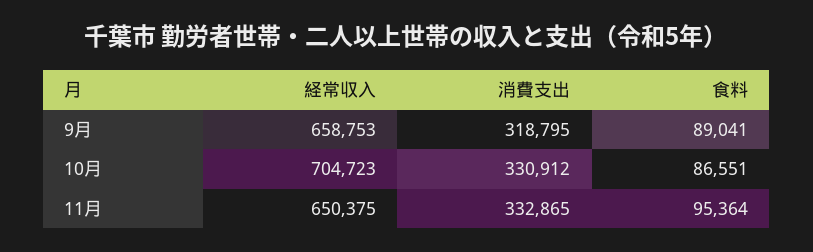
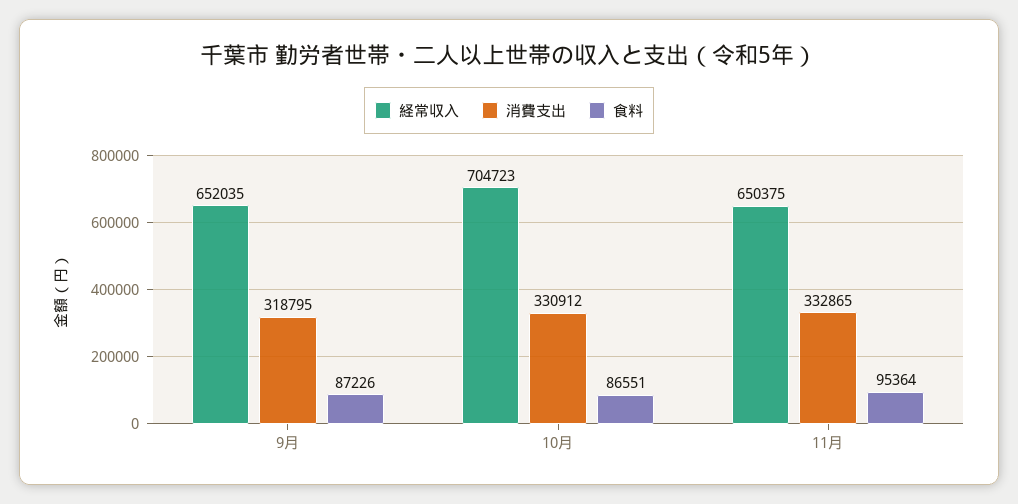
経常収入, 9月: 658753 -> 652035
食料, 9月: 89041 -> 87226

